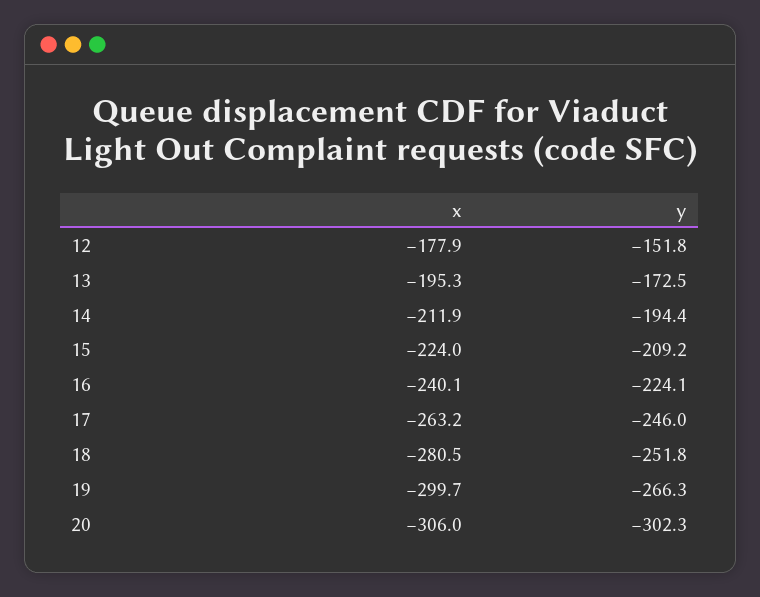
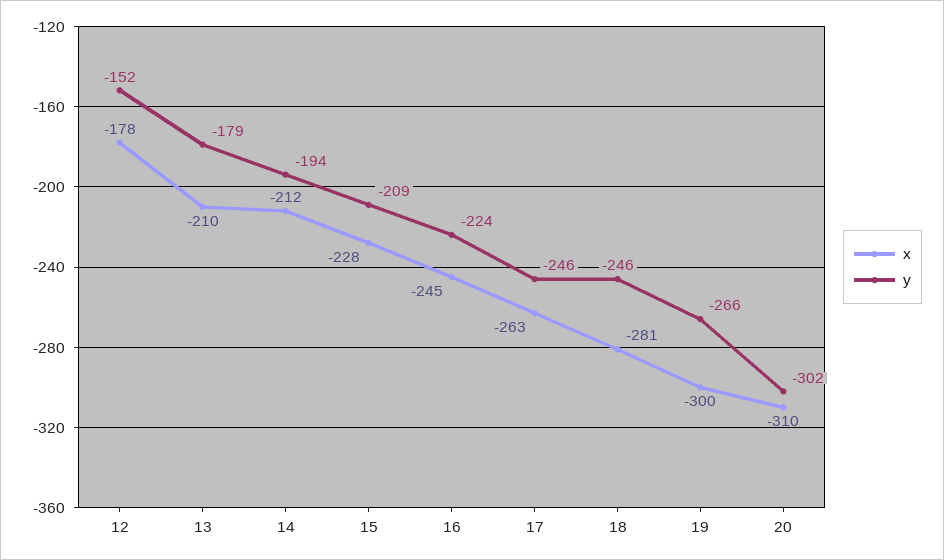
x, 13: -195.3 -> -210
y, 13: -172.5 -> -179
x, 15: -224 -> -228
x, 16: -240.1 -> -245
y, 18: -251.8 -> -246
x, 20: -306 -> -310

